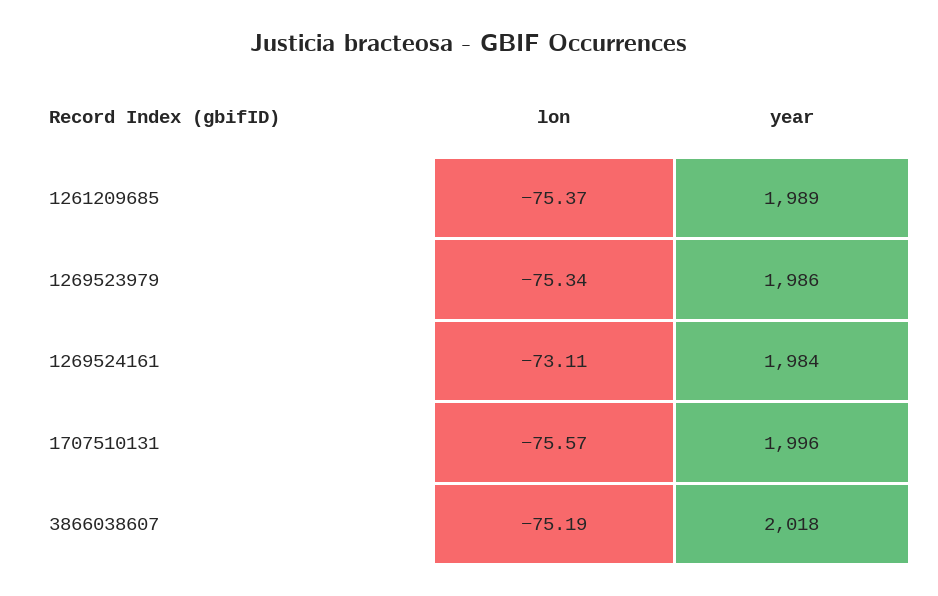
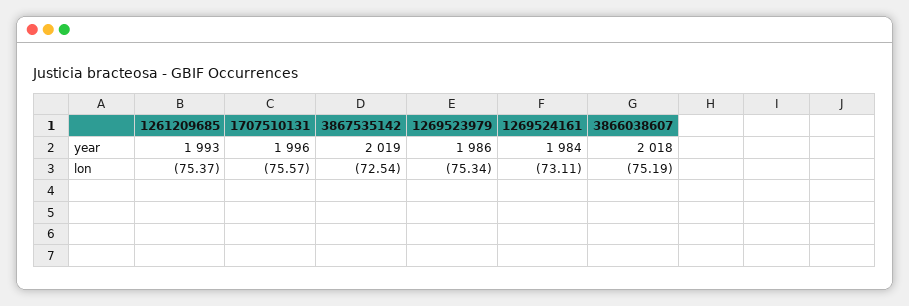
year, 1261209685: 1989 -> 1993
year, 3867535142: none -> 2019
lon, 3867535142: none -> -72.54

